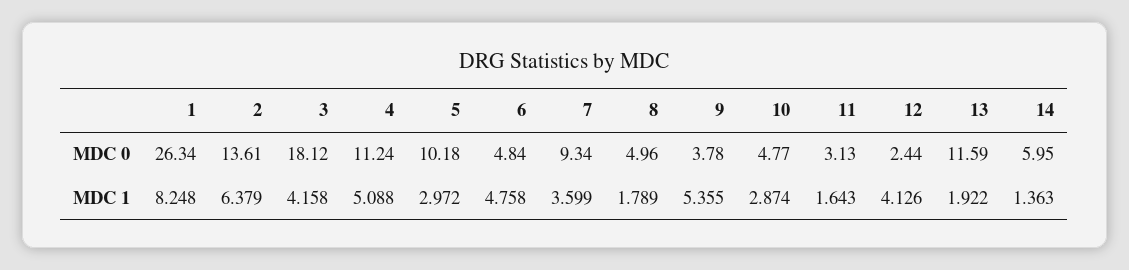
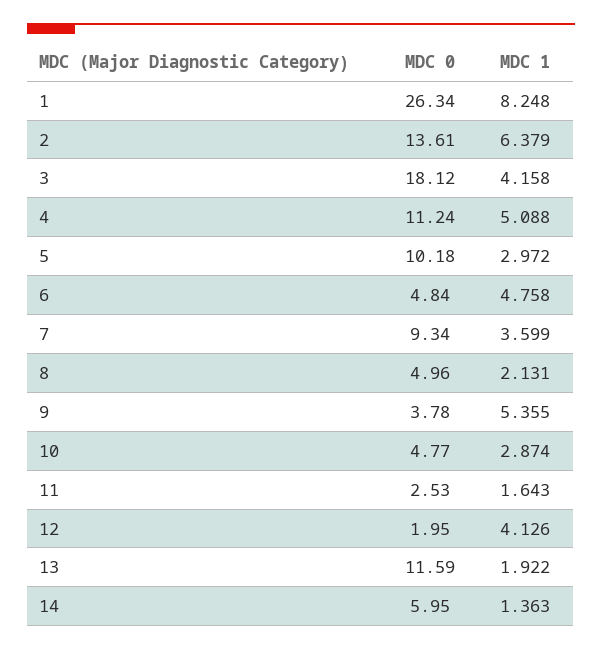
11, MDC 0: 3.13 -> 2.53
12, MDC 0: 2.44 -> 1.95
8, MDC 1: 1.789 -> 2.131

